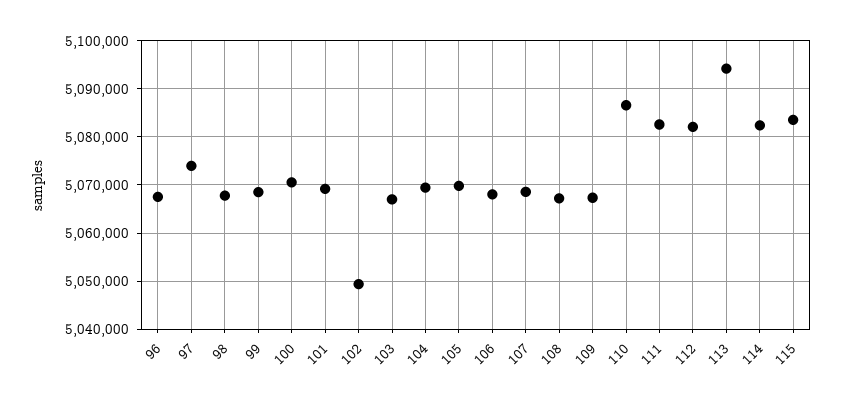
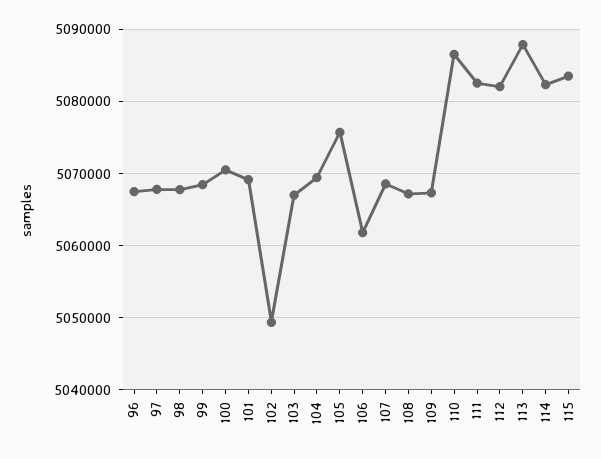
97: 5074000 -> 5068000
105: 5070000 -> 5076000
106: 5068000 -> 5062000
113: 5094000 -> 5088000

